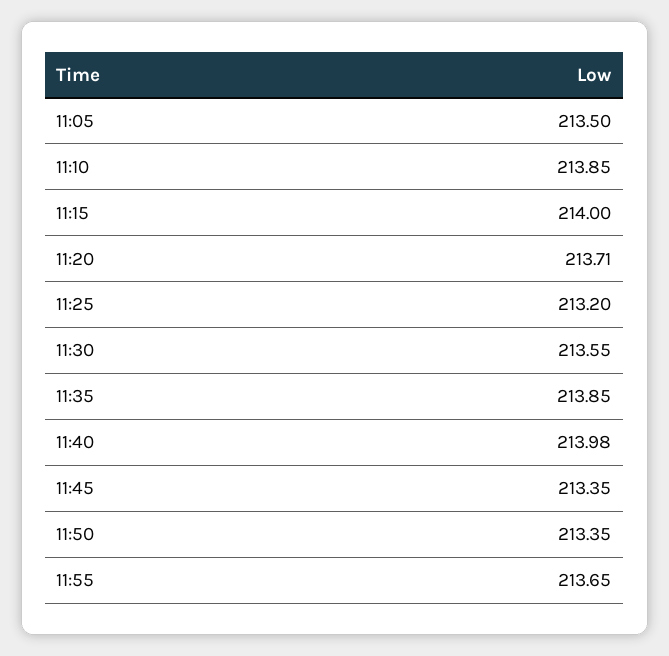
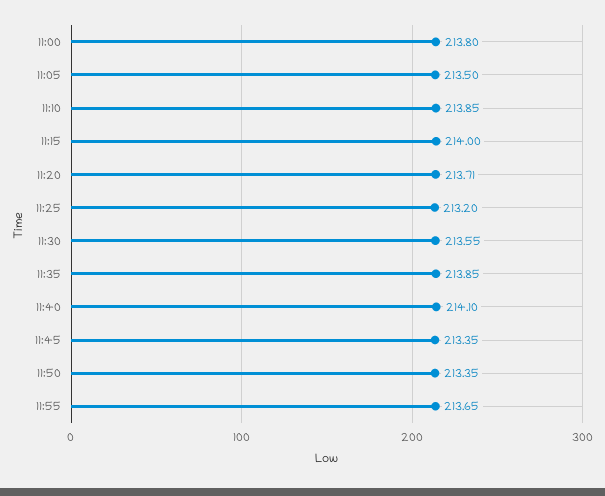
11:40: 213.98 -> 214.1
11:00: none -> 213.8

